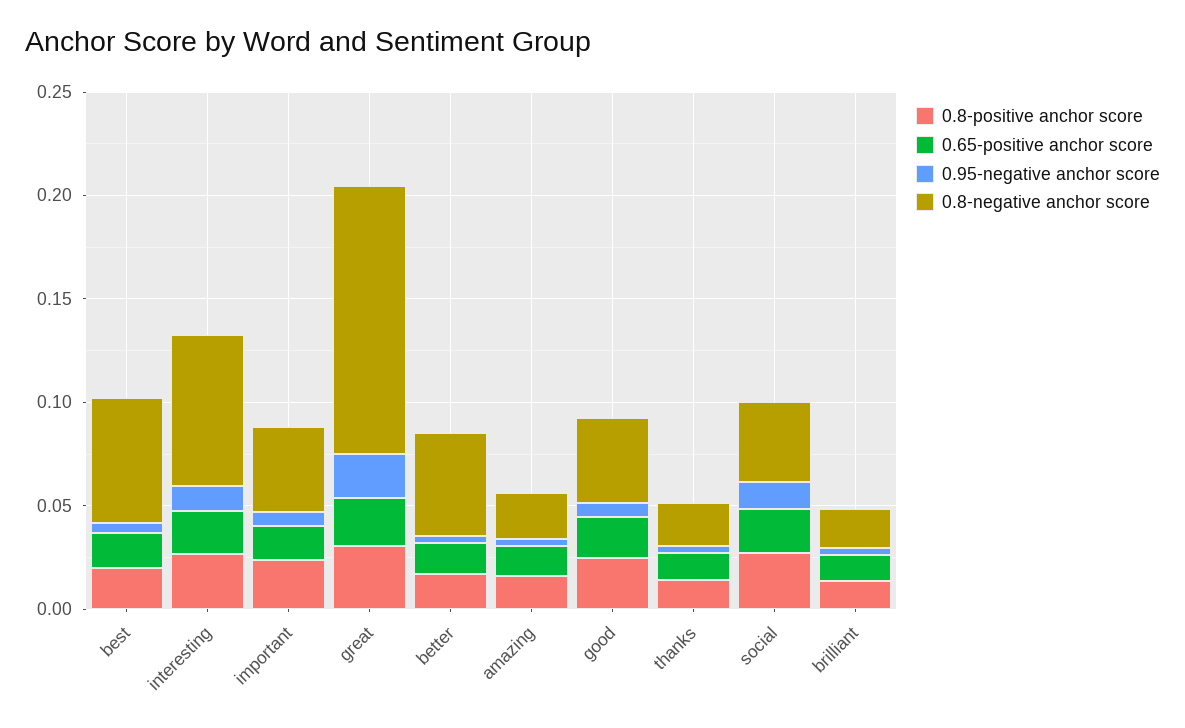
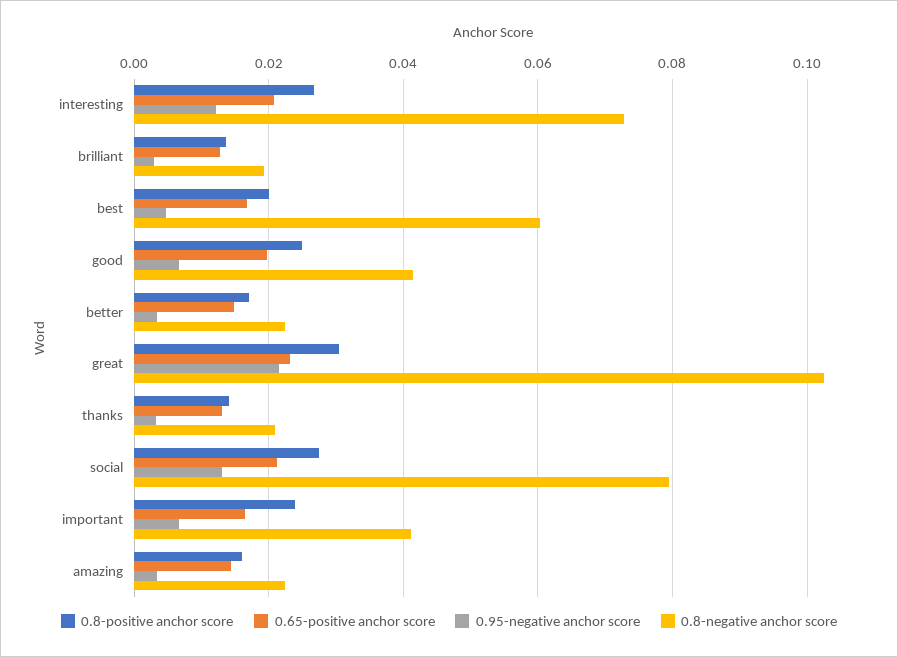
0.8-negative anchor score, great: 0.13 -> 0.102
0.8-negative anchor score, better: 0.05 -> 0.022
0.8-negative anchor score, social: 0.04 -> 0.08

